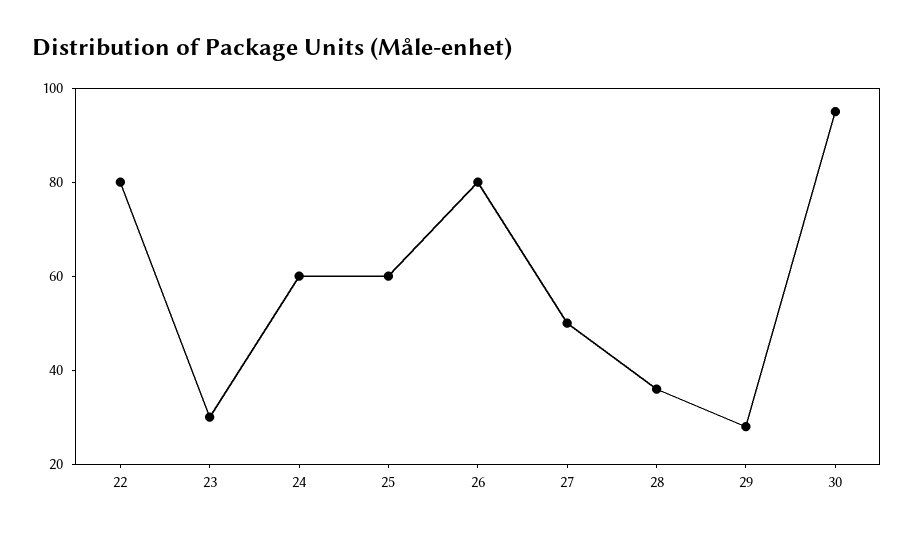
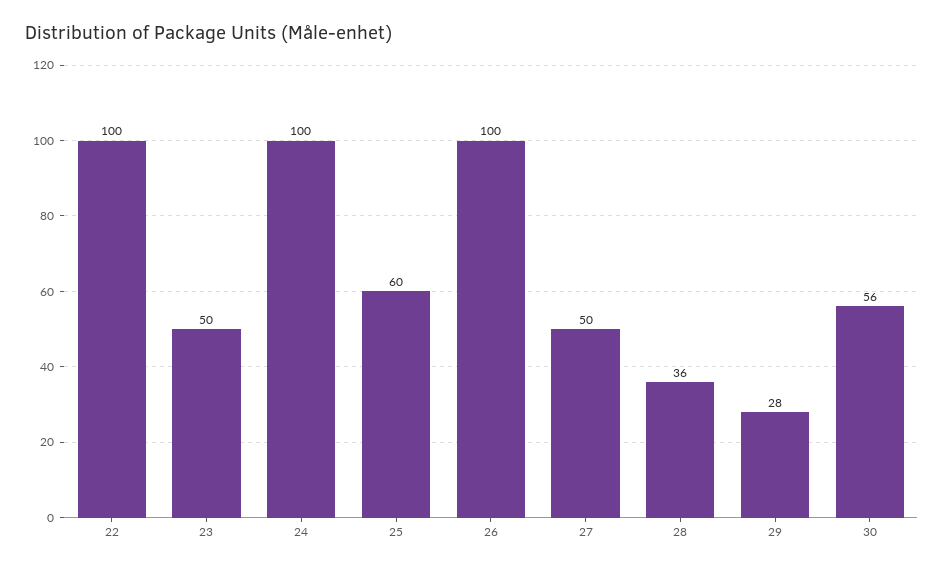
22: 80 -> 100
23: 30 -> 50
24: 60 -> 100
26: 80 -> 100
30: 95 -> 56

